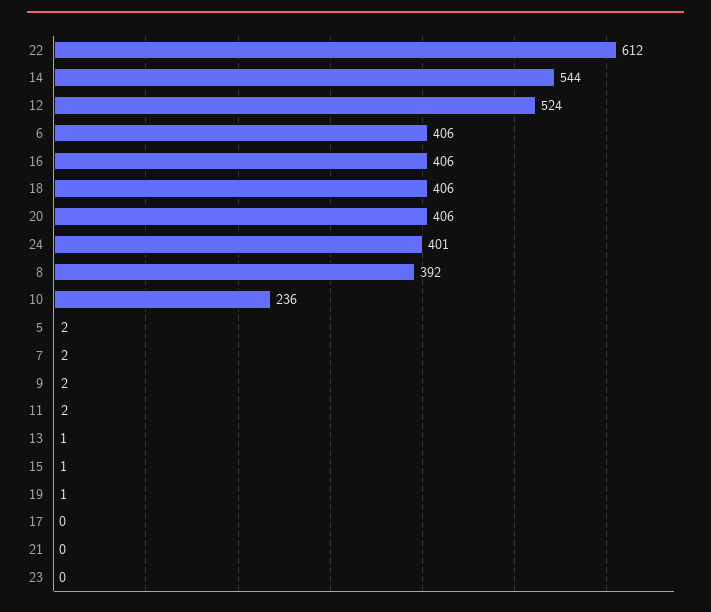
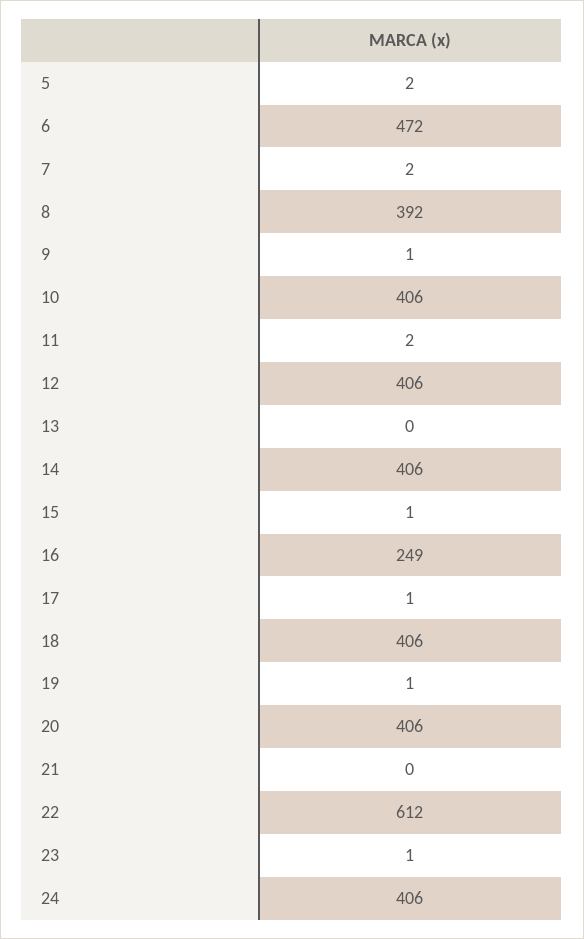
14: 544 -> 406
12: 524 -> 406
6: 406 -> 472
16: 406 -> 249
24: 401 -> 406
10: 236 -> 406
9: 2 -> 1
13: 1 -> 0
17: 0 -> 1
23: 0 -> 1

